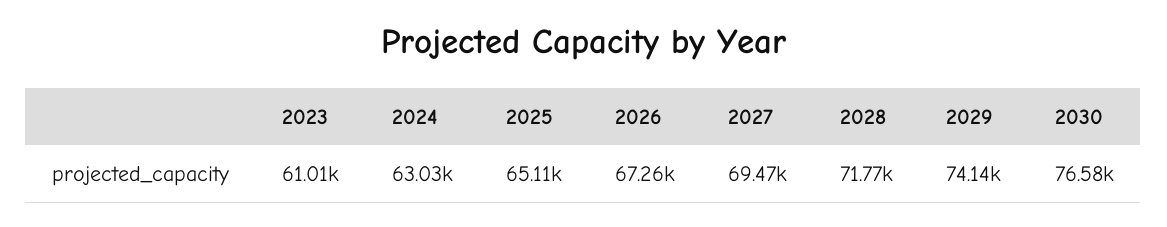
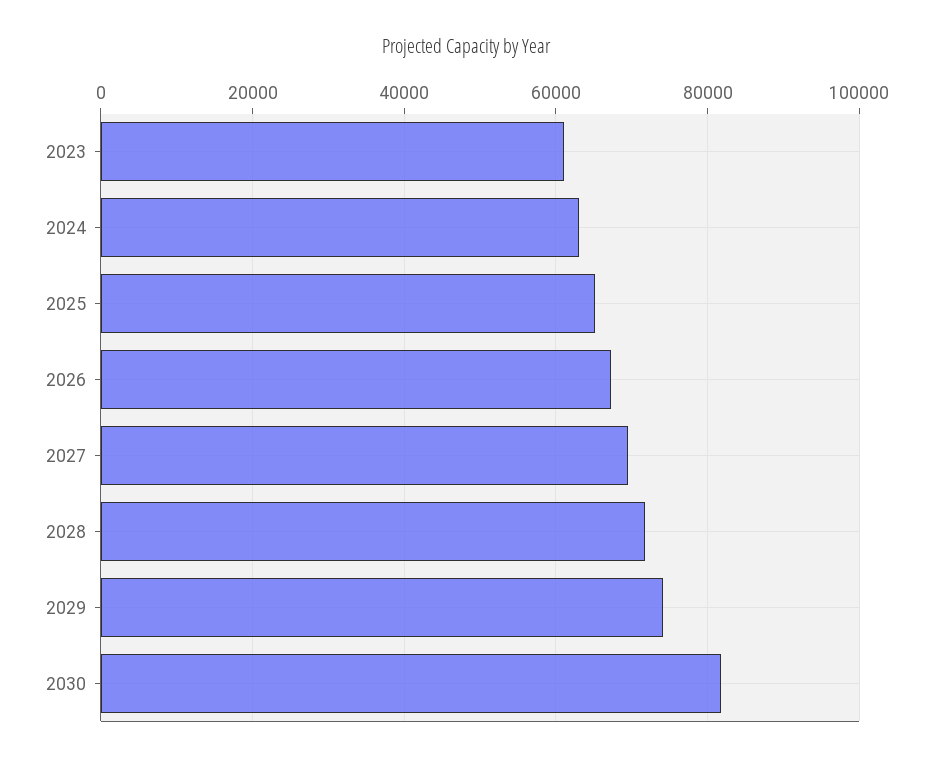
2030: 76580 -> 82000

